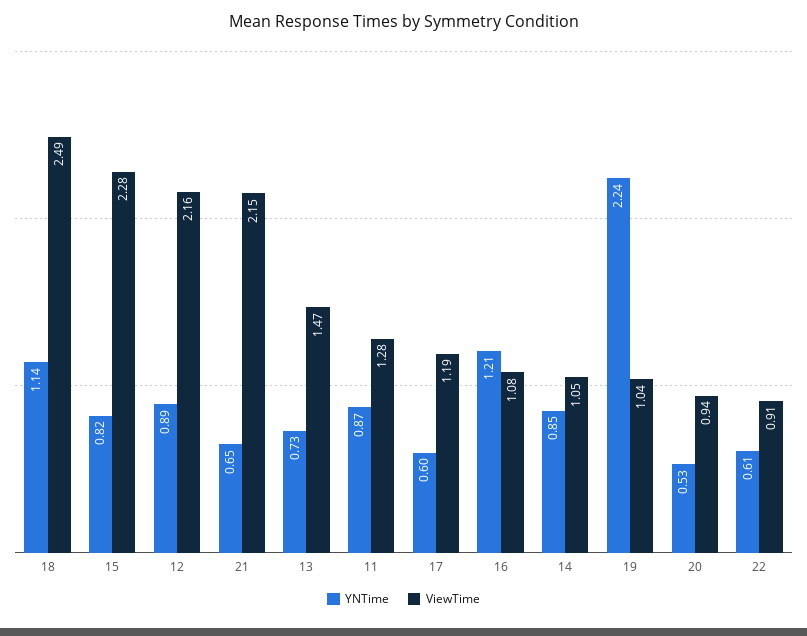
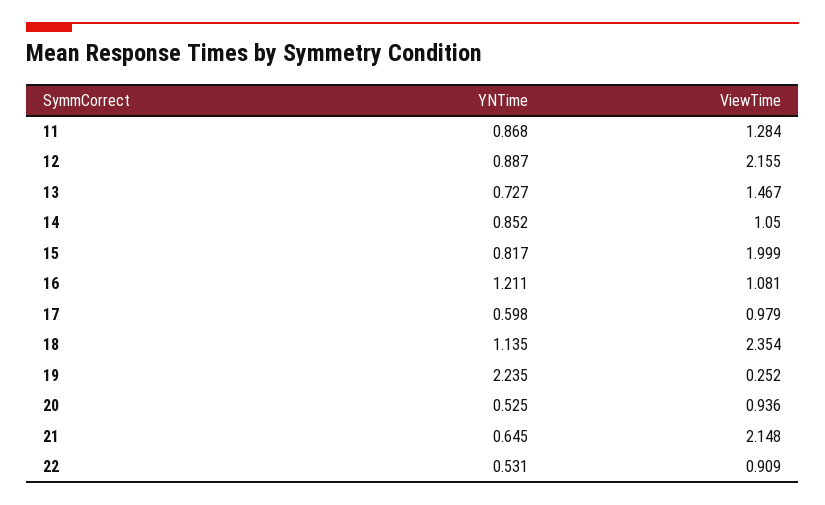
ViewTime, 18: 2.49 -> 2.354
ViewTime, 15: 2.28 -> 1.999
ViewTime, 17: 1.19 -> 0.979
ViewTime, 19: 1.04 -> 0.252
YNTime, 22: 0.61 -> 0.531

